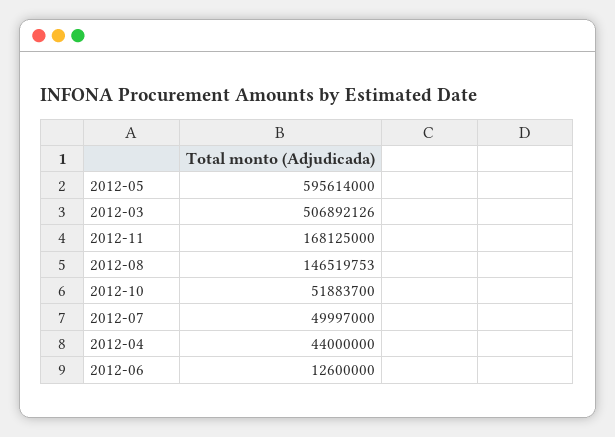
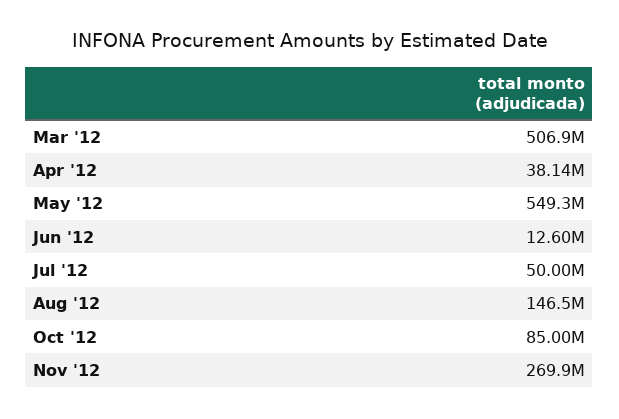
2012-05: 595614000 -> 549300000
2012-11: 168125000 -> 269900000
2012-10: 51883700 -> 85000000
2012-04: 44000000 -> 38140000

